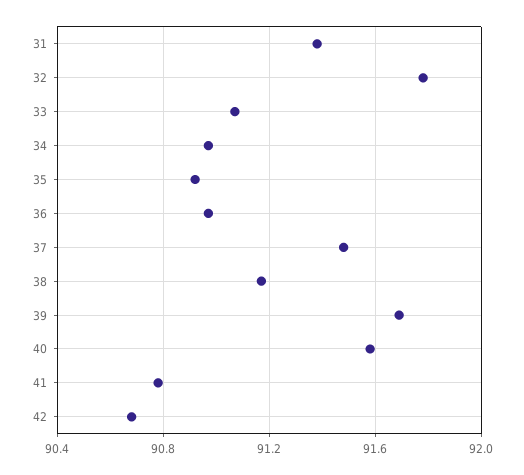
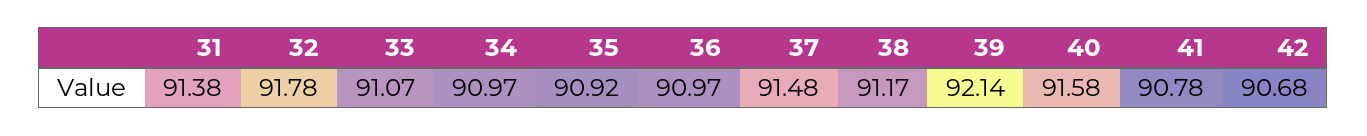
39: 91.7 -> 92.14

